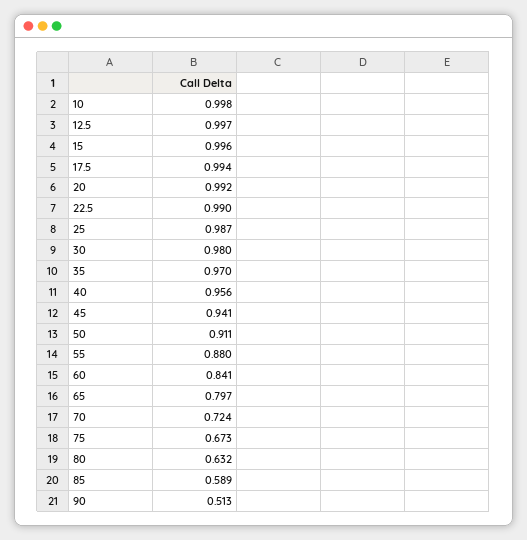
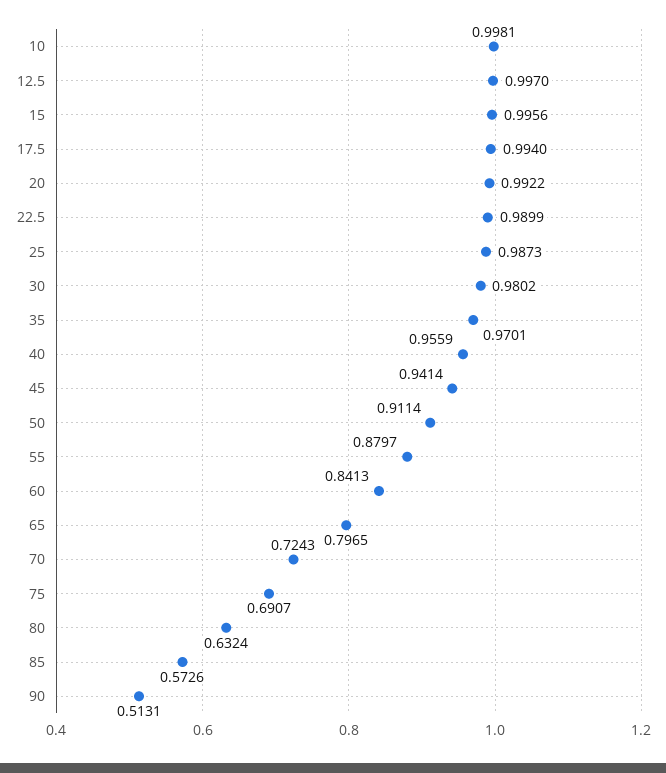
75: 0.673 -> 0.6907
85: 0.589 -> 0.5726

